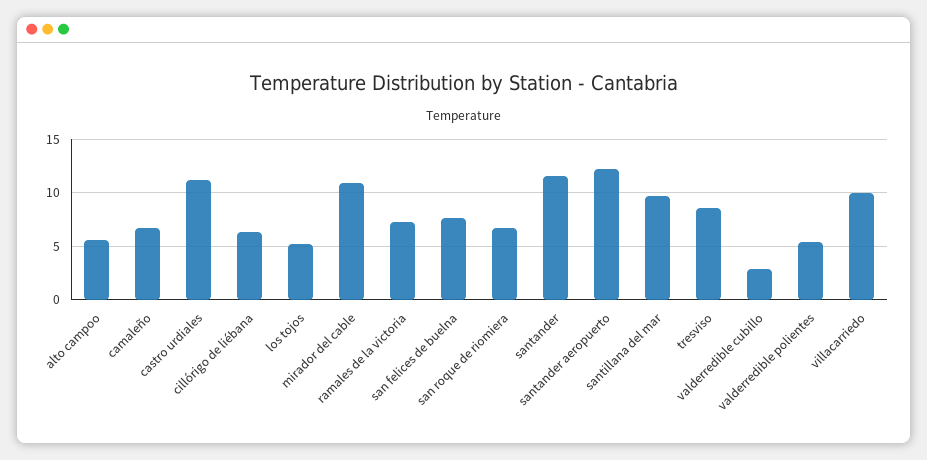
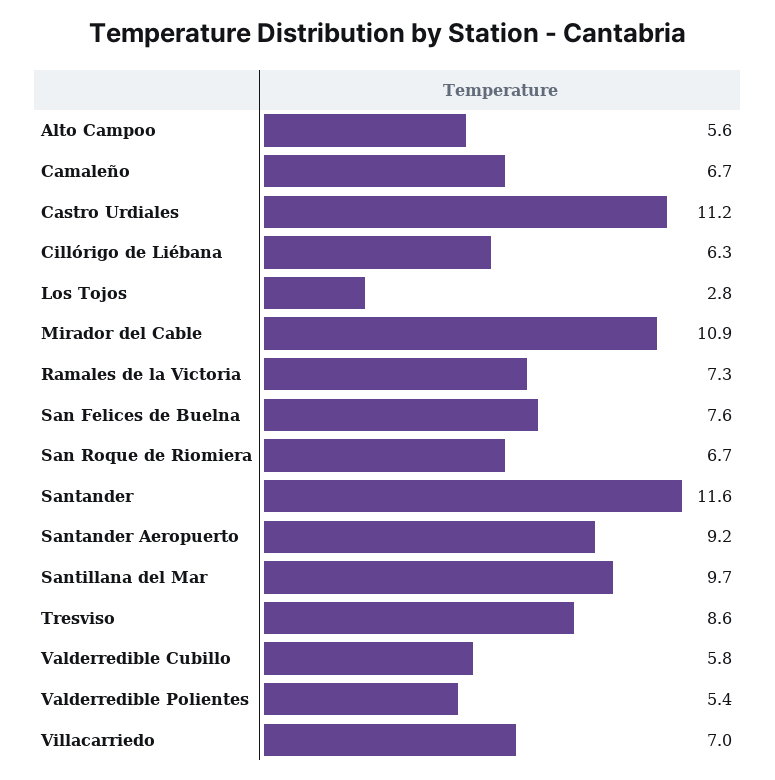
los tojos: 5 -> 2.8
santander aeropuerto: 12 -> 9.2
valderredible cubillo: 3 -> 5.8
villacarriedo: 10 -> 7

